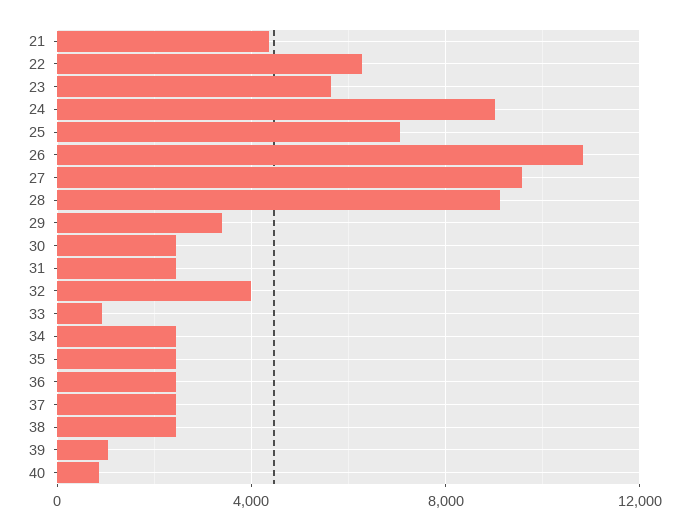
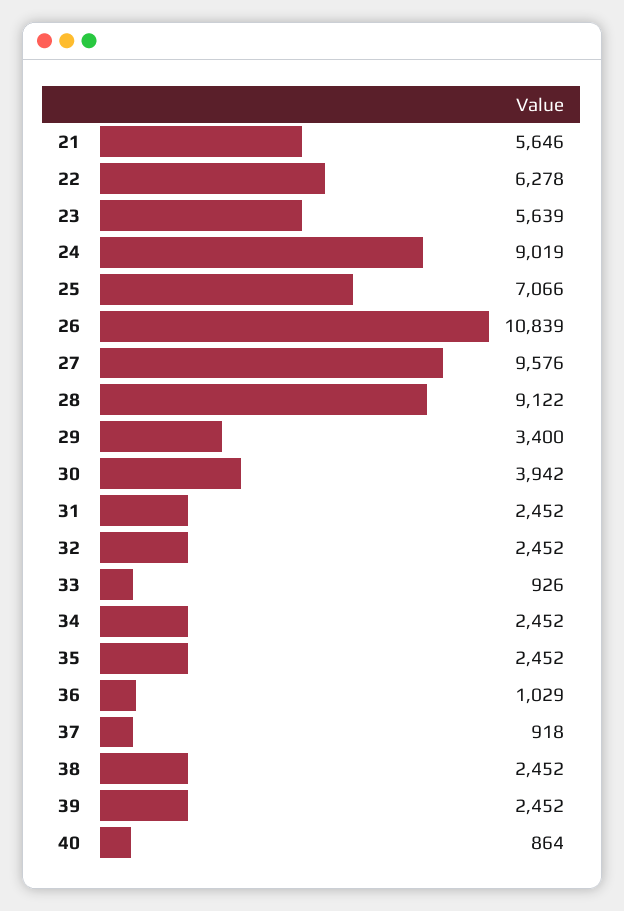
21: 4500 -> 5646
30: 2500 -> 3942
32: 4000 -> 2452
36: 2500 -> 1029
37: 2500 -> 918
39: 1000 -> 2452

